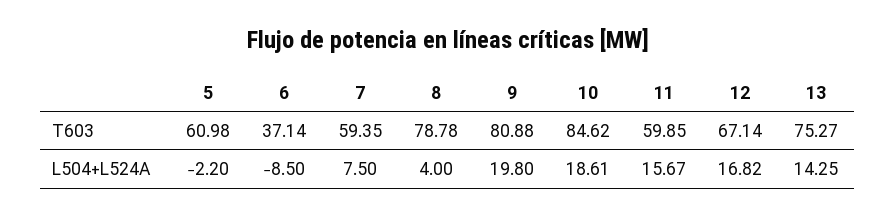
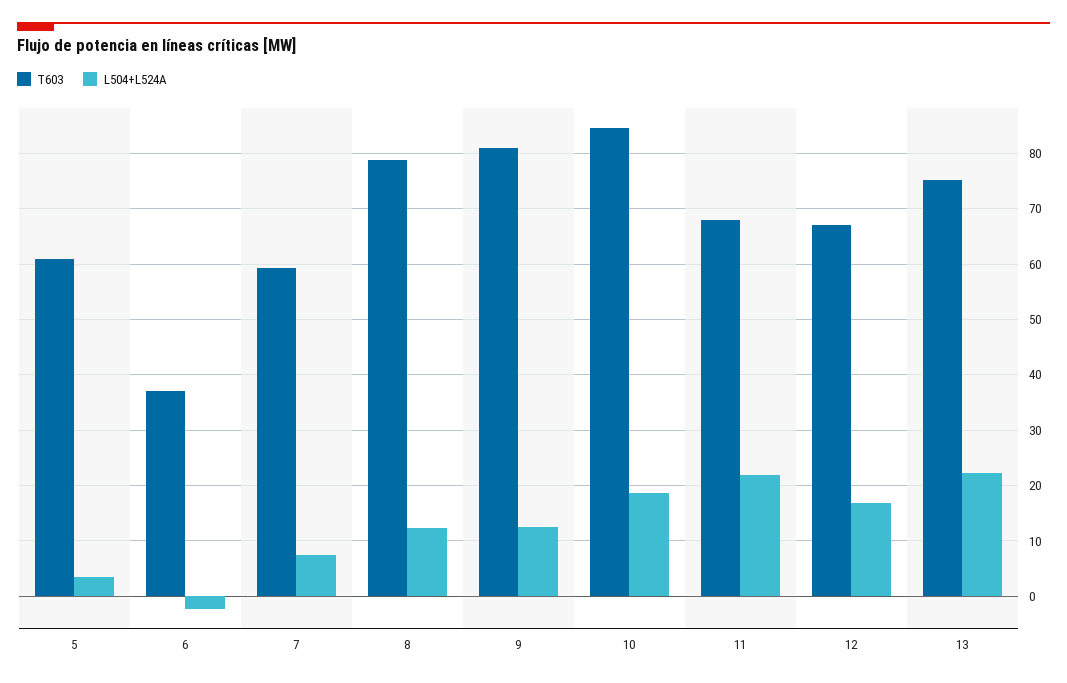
T603, 11: 59.85 -> 68
L504+L524A, 5: -2.2 -> 4
L504+L524A, 6: -8.5 -> -2
L504+L524A, 8: 4 -> 12
L504+L524A, 9: 19.8 -> 12
L504+L524A, 11: 15.67 -> 22
L504+L524A, 13: 14.25 -> 22

